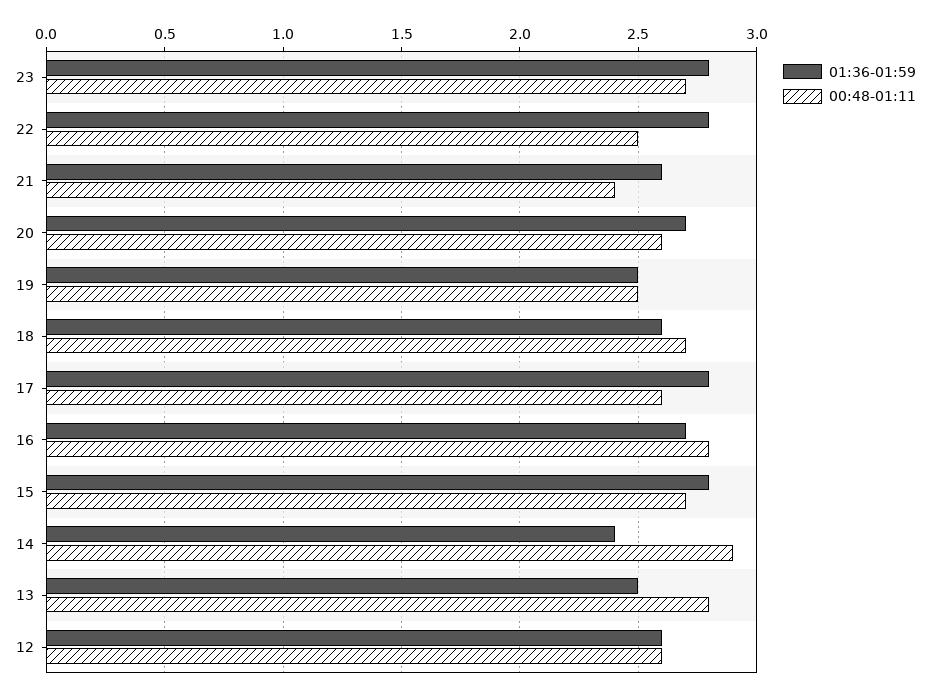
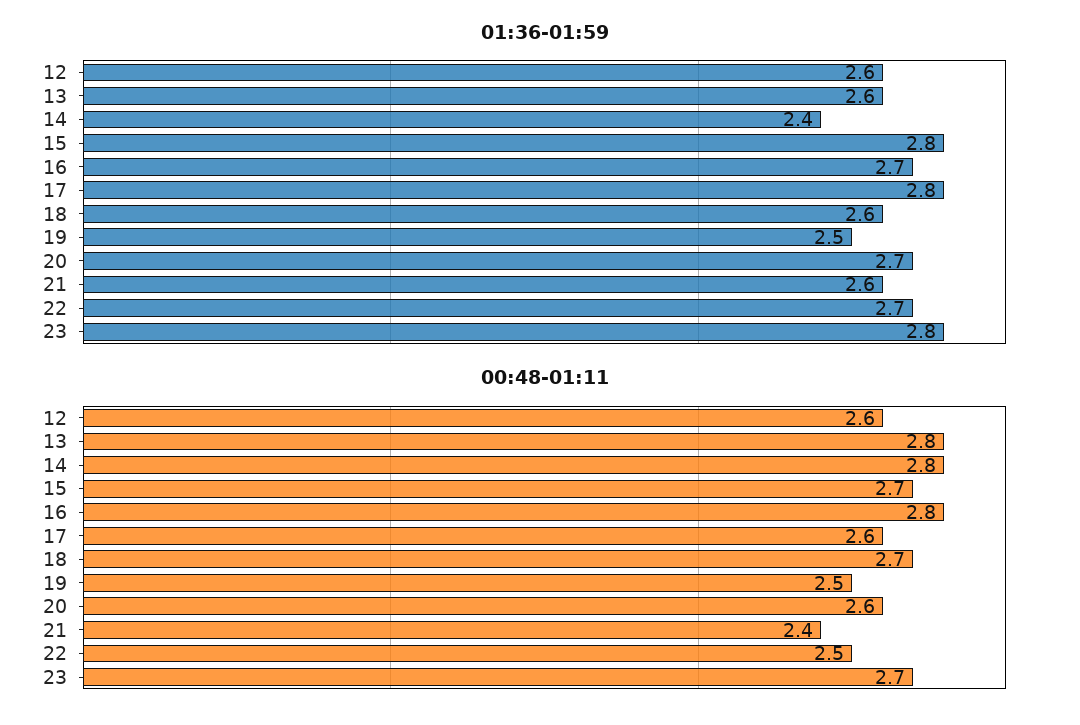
01:36-01:59, 22: 2.8 -> 2.7
00:48-01:11, 14: 2.9 -> 2.8
01:36-01:59, 13: 2.5 -> 2.6

